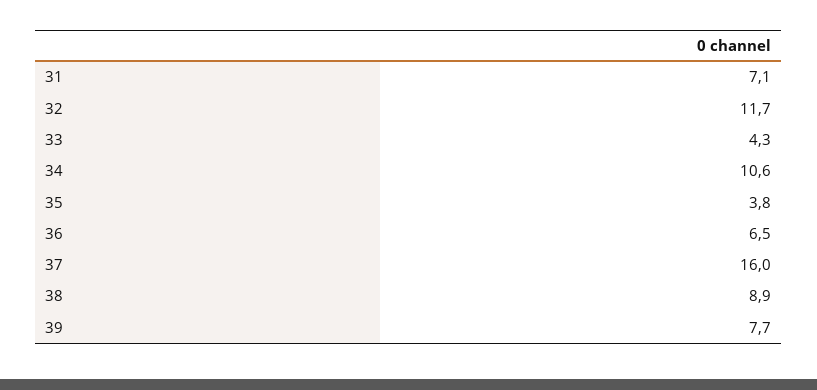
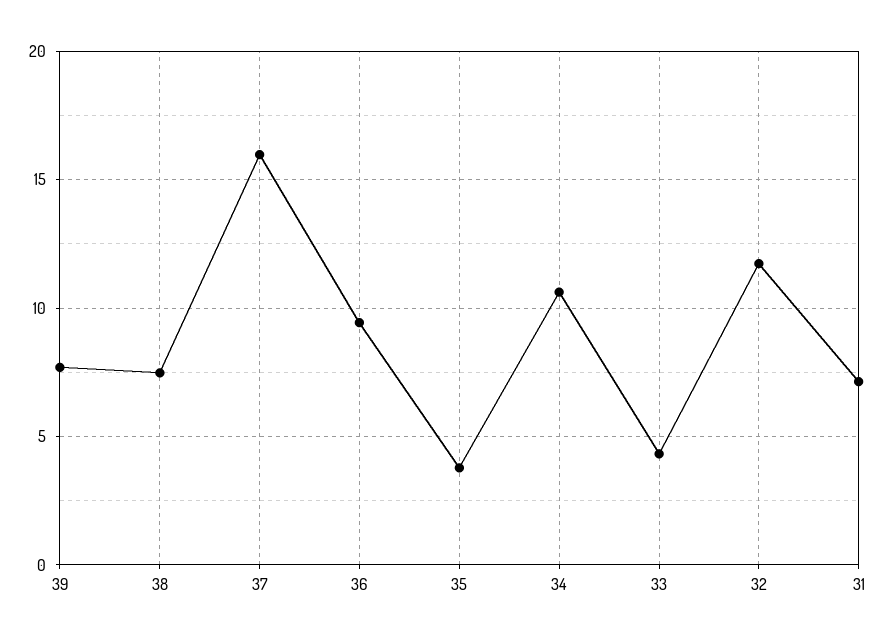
36: 6.5 -> 9.5
38: 8.9 -> 7.5

